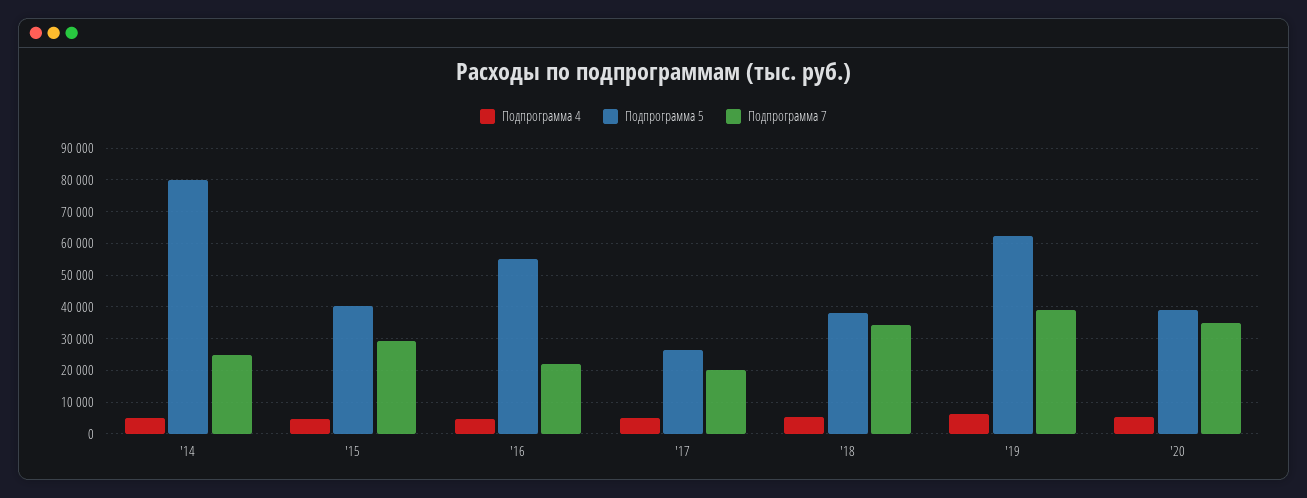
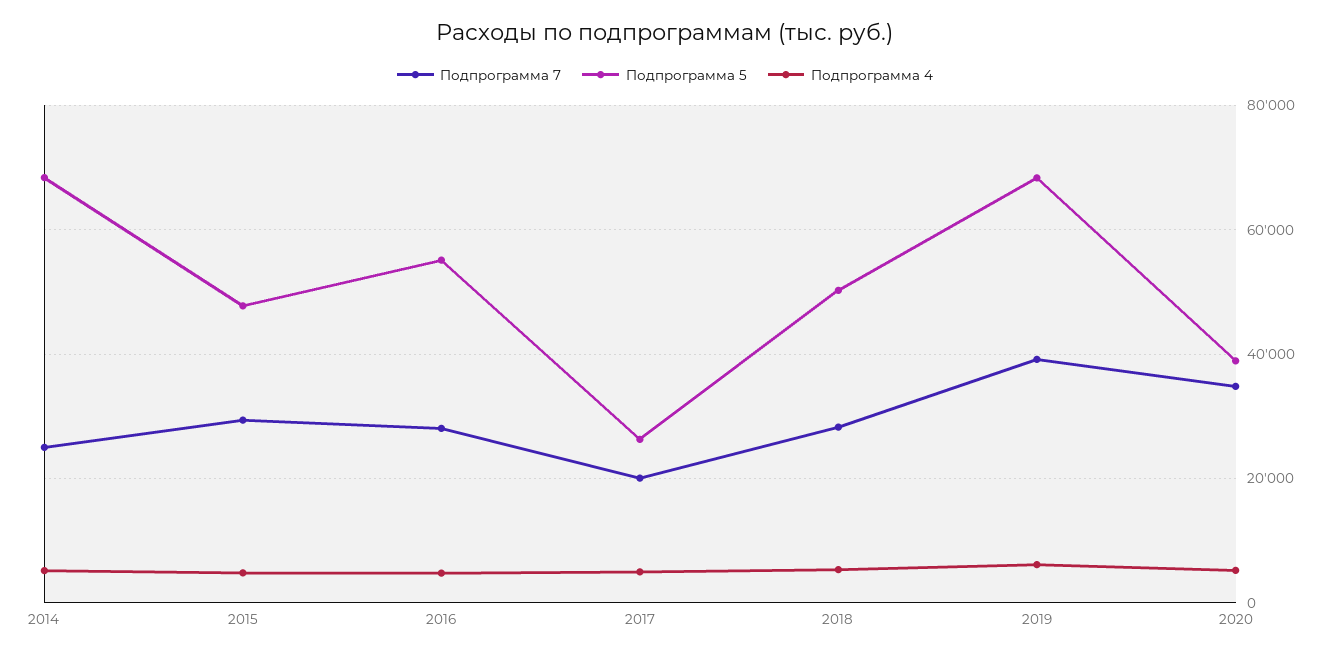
Подпрограмма 5, '14: 80000 -> 68000
Подпрограмма 5, '15: 40000 -> 48000
Подпрограмма 7, '16: 22000 -> 28000
Подпрограмма 5, '18: 38000 -> 50000
Подпрограмма 7, '18: 34000 -> 28000
Подпрограмма 5, '19: 62000 -> 68000

